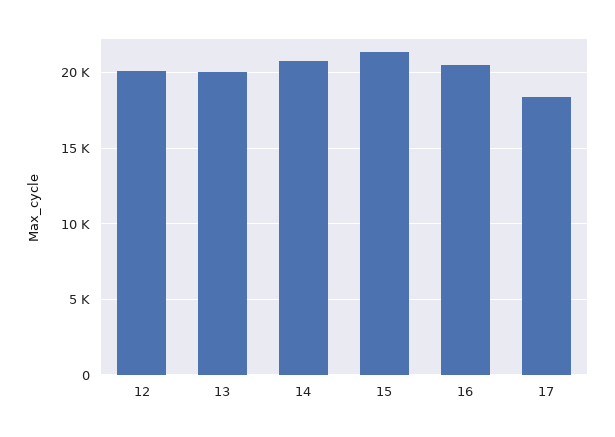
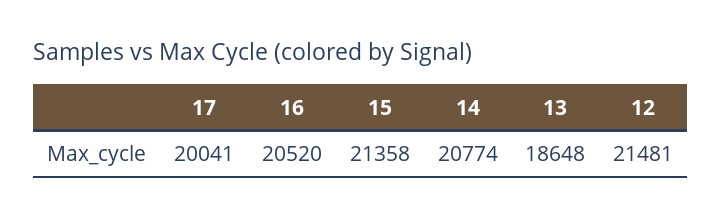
12: 20000 -> 21481
13: 20000 -> 18648
17: 18500 -> 20041

